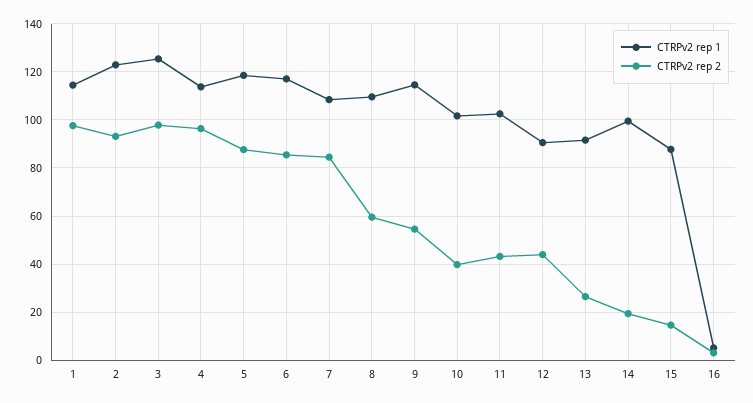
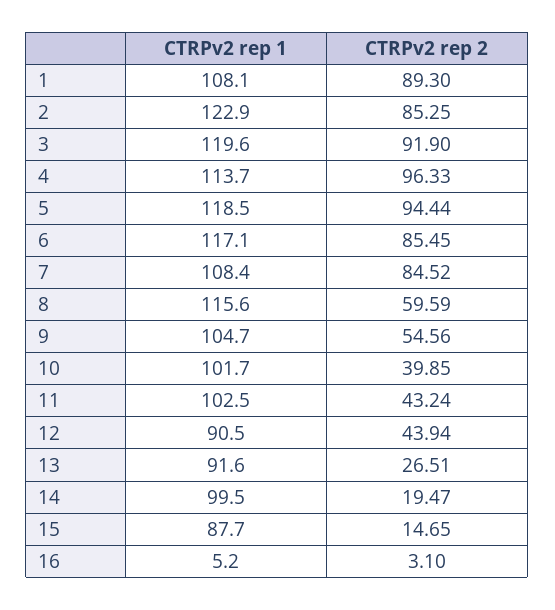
CTRPv2 rep 1, 1: 115 -> 108.1
CTRPv2 rep 2, 1: 97.5 -> 89.3
CTRPv2 rep 2, 2: 92.5 -> 85.25
CTRPv2 rep 1, 3: 125 -> 119.6
CTRPv2 rep 2, 3: 97.5 -> 91.9
CTRPv2 rep 2, 5: 87.5 -> 94.44
CTRPv2 rep 1, 8: 110 -> 115.6
CTRPv2 rep 1, 9: 115 -> 104.7

